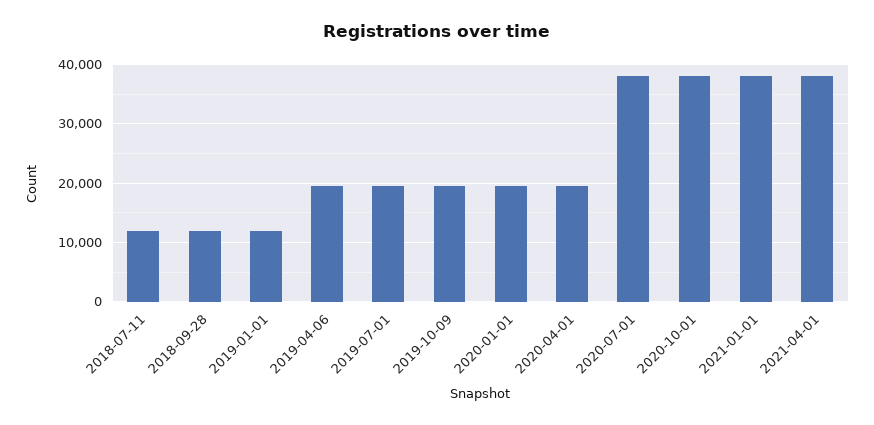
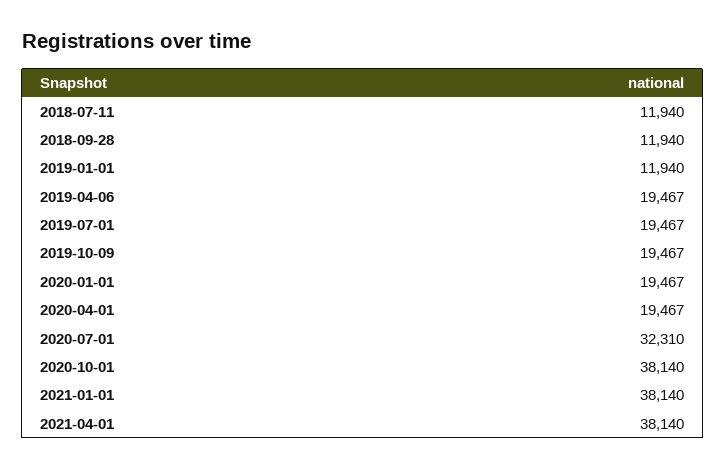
2020-07-01: 38000 -> 32310

